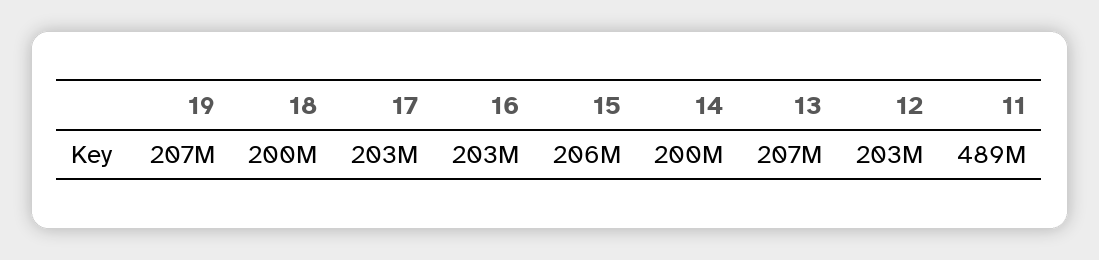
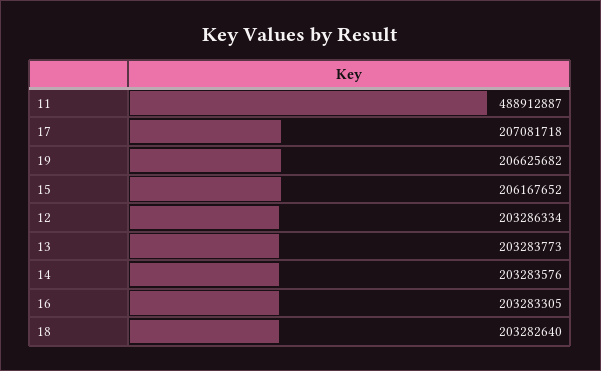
18: 200000000 -> 203282640
17: 203000000 -> 207081718
14: 200000000 -> 203283576
13: 207000000 -> 203283773

